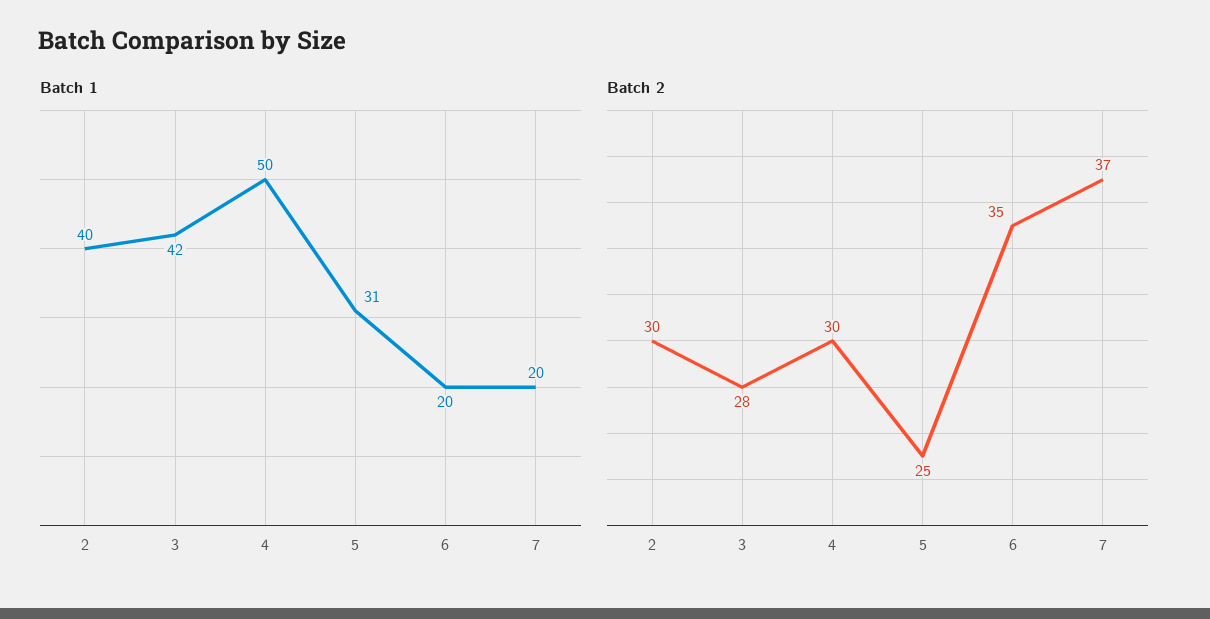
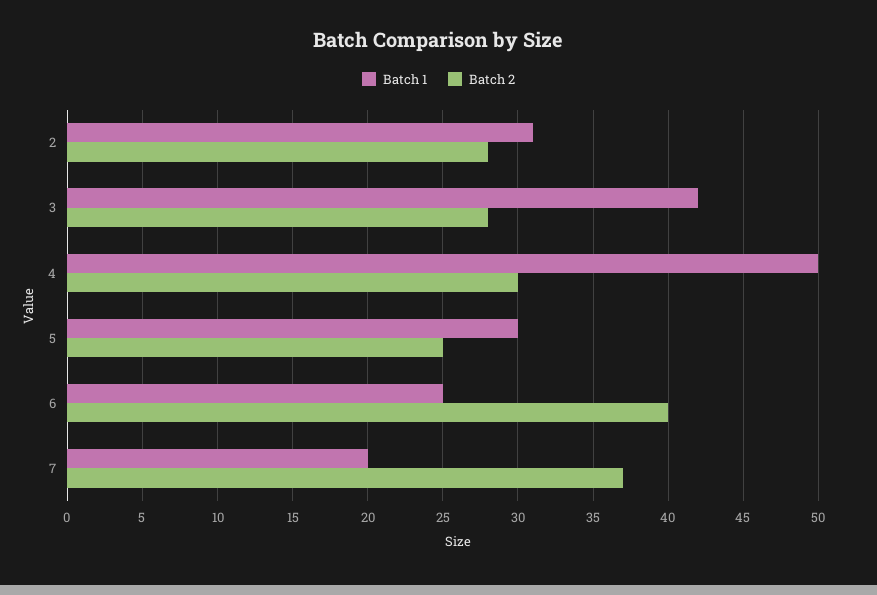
Batch 1, 2: 40 -> 31
Batch 1, 5: 31 -> 30
Batch 1, 6: 20 -> 25
Batch 2, 2: 30 -> 28
Batch 2, 6: 35 -> 40

